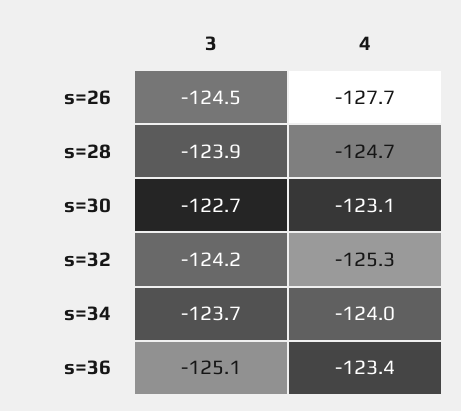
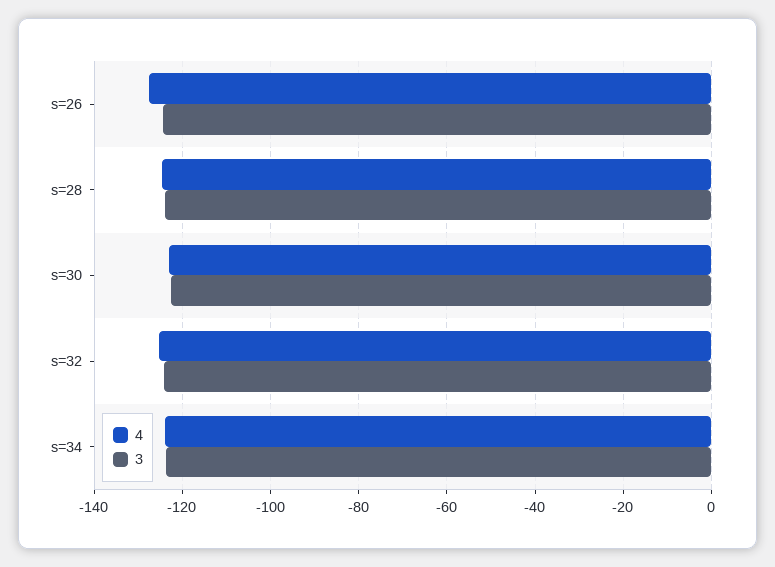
3, s=36: -125.1 -> none
4, s=36: -123.4 -> none

